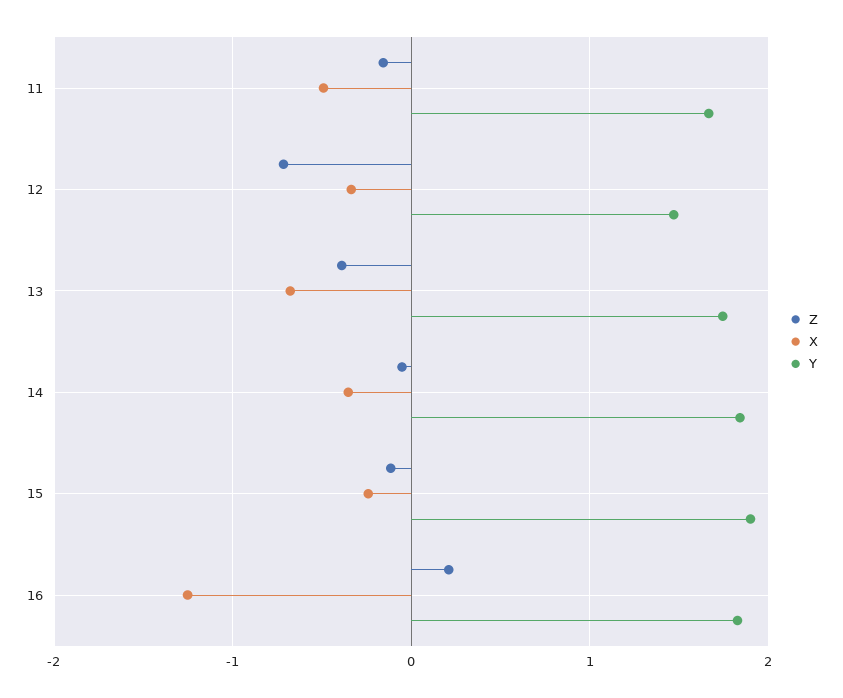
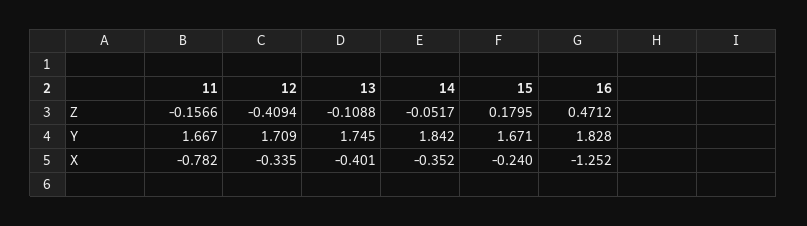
X, 11: -0.5 -> -0.782
Z, 12: -0.7 -> -0.4094
Y, 12: 1.5 -> 1.709
Z, 13: -0.4 -> -0.1088
X, 13: -0.7 -> -0.401
Z, 15: -0.1 -> 0.1795
Y, 15: 1.9 -> 1.671
Z, 16: 0.2 -> 0.4712

